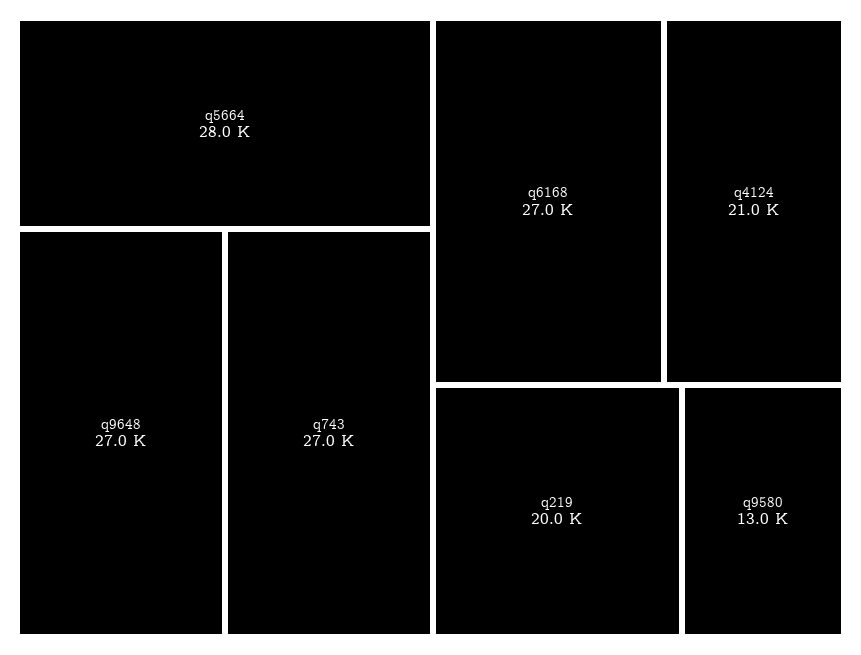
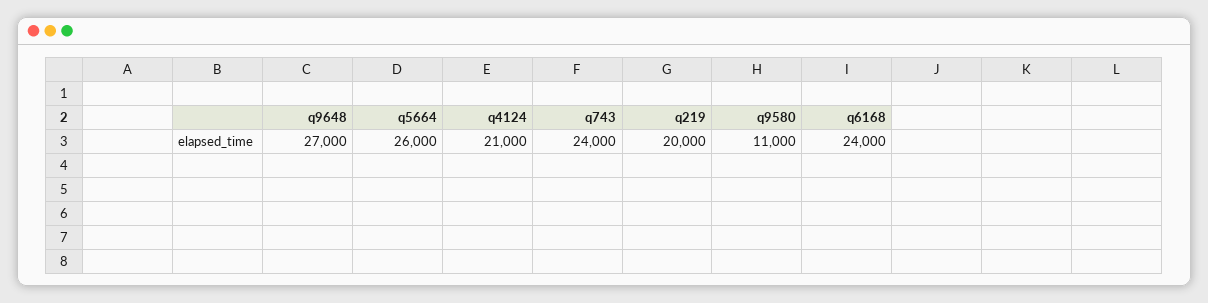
q5664: 28000 -> 26000
q743: 27000 -> 24000
q6168: 27000 -> 24000
q9580: 13000 -> 11000

